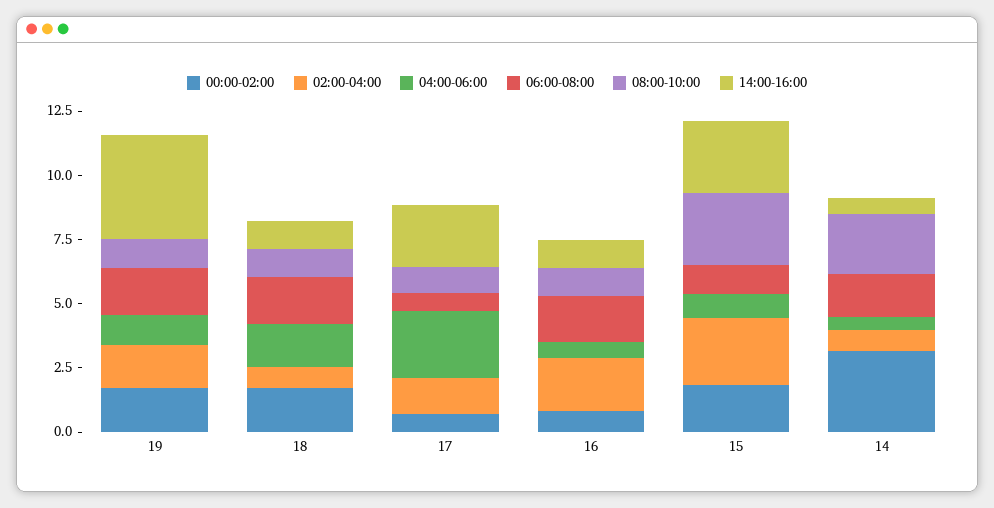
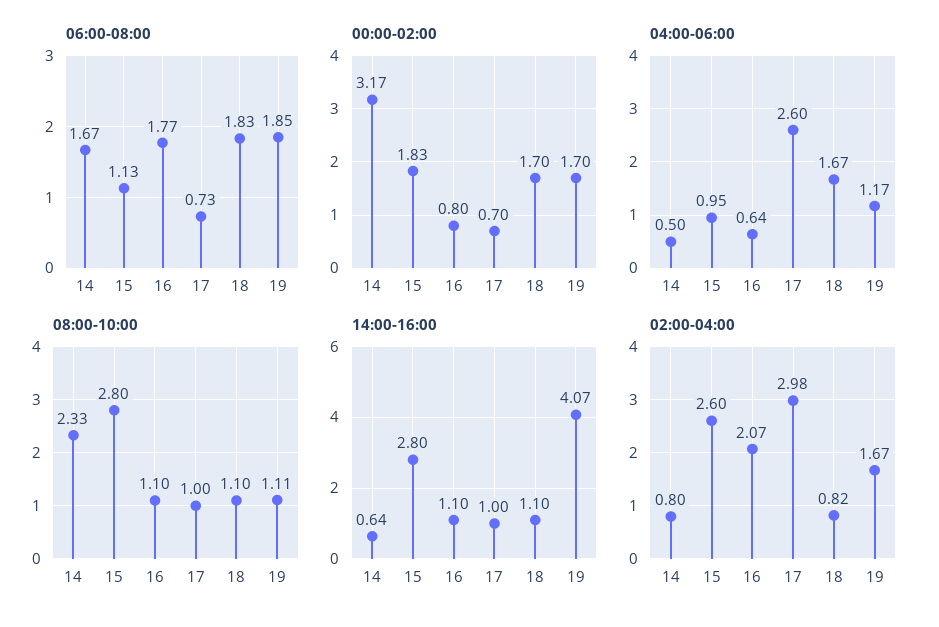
02:00-04:00, 17: 1.5 -> 2.98
14:00-16:00, 17: 2.5 -> 1

